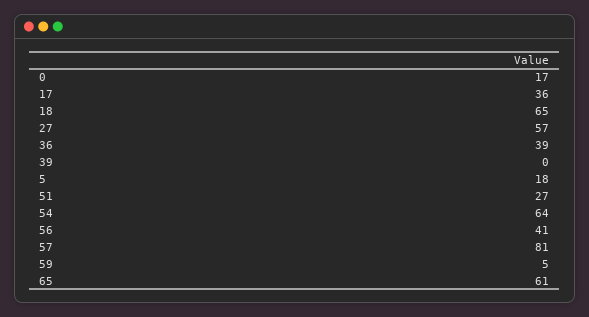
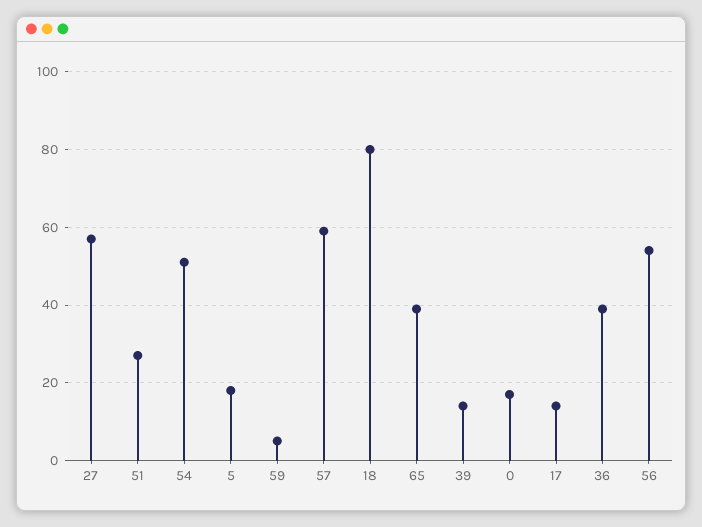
17: 36 -> 15
18: 65 -> 80
39: 0 -> 15
54: 64 -> 50
56: 41 -> 55
57: 81 -> 60
65: 61 -> 40

